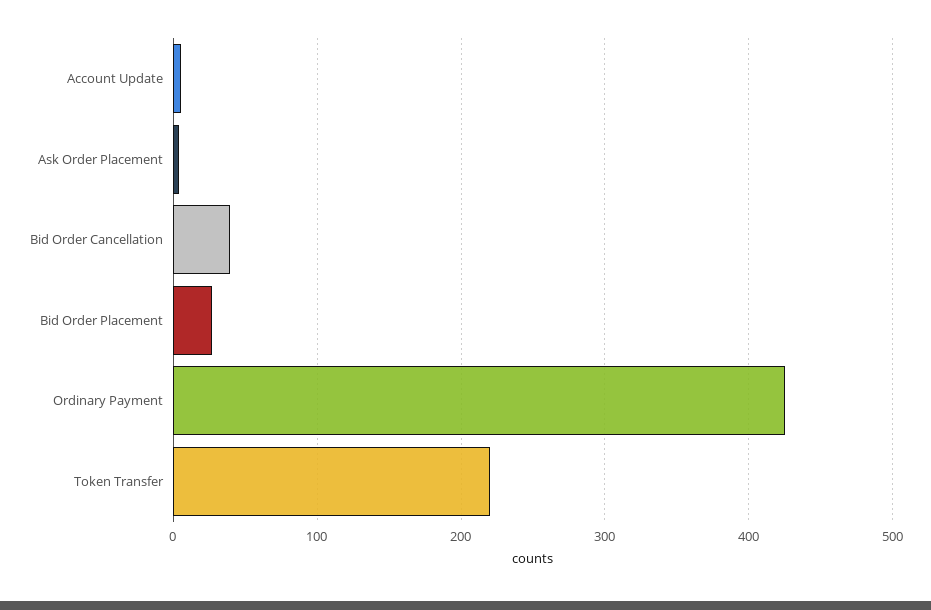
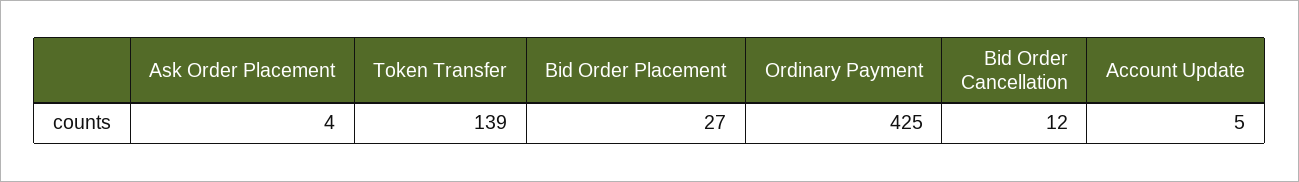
Bid Order Cancellation: 40 -> 12
Token Transfer: 220 -> 139

